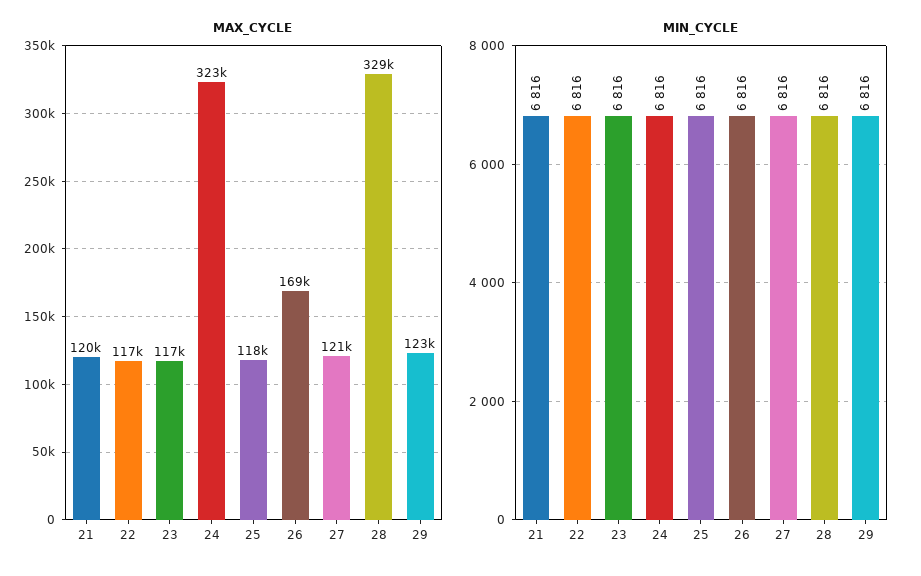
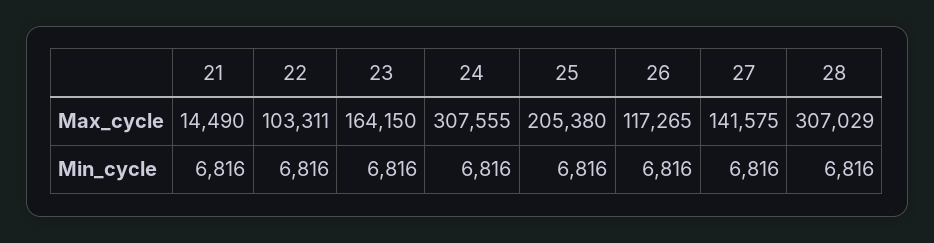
MAX_CYCLE, 21: 120000 -> 14490
MAX_CYCLE, 22: 117000 -> 103311
MAX_CYCLE, 23: 117000 -> 164150
MAX_CYCLE, 24: 323000 -> 307555
MAX_CYCLE, 25: 118000 -> 205380
MAX_CYCLE, 26: 169000 -> 117265
MAX_CYCLE, 27: 121000 -> 141575
MAX_CYCLE, 28: 329000 -> 307029
MAX_CYCLE, 29: 123000 -> none
MIN_CYCLE, 29: 6816 -> none

